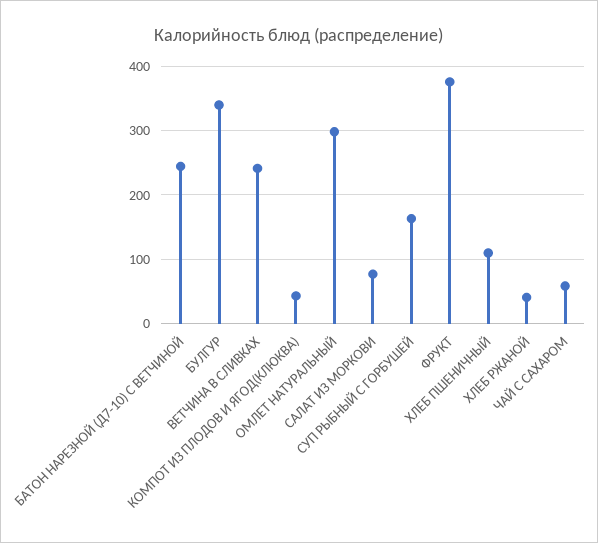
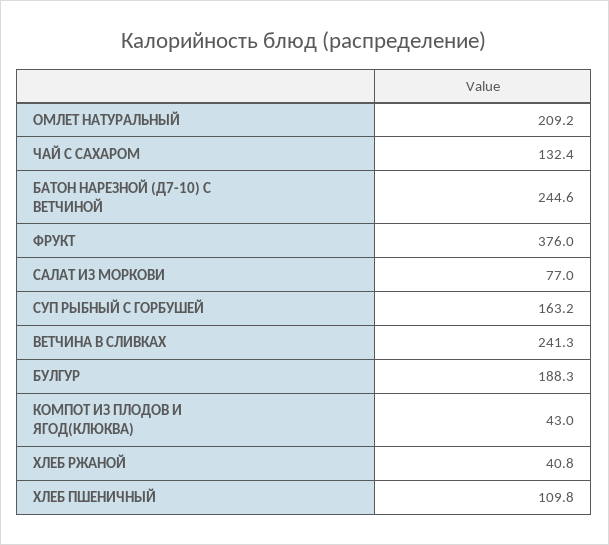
БУЛГУР: 340 -> 188.3
ОМЛЕТ НАТУРАЛЬНЫЙ: 300 -> 209.2
ЧАЙ С САХАРОМ: 60 -> 132.4

